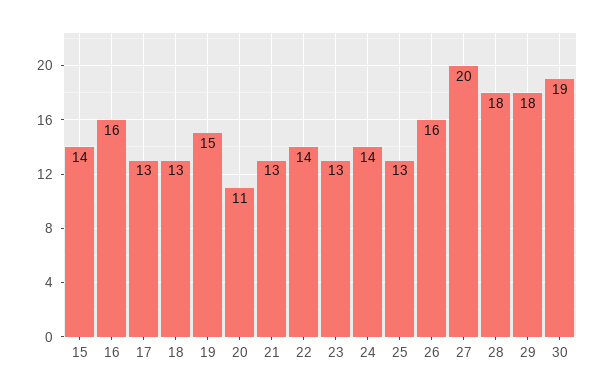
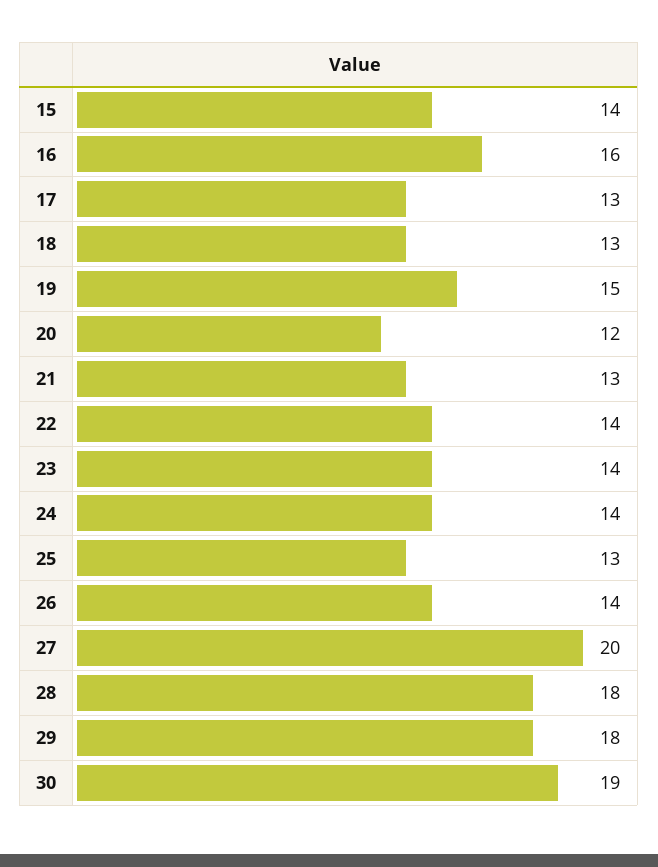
20: 11 -> 12
23: 13 -> 14
26: 16 -> 14

